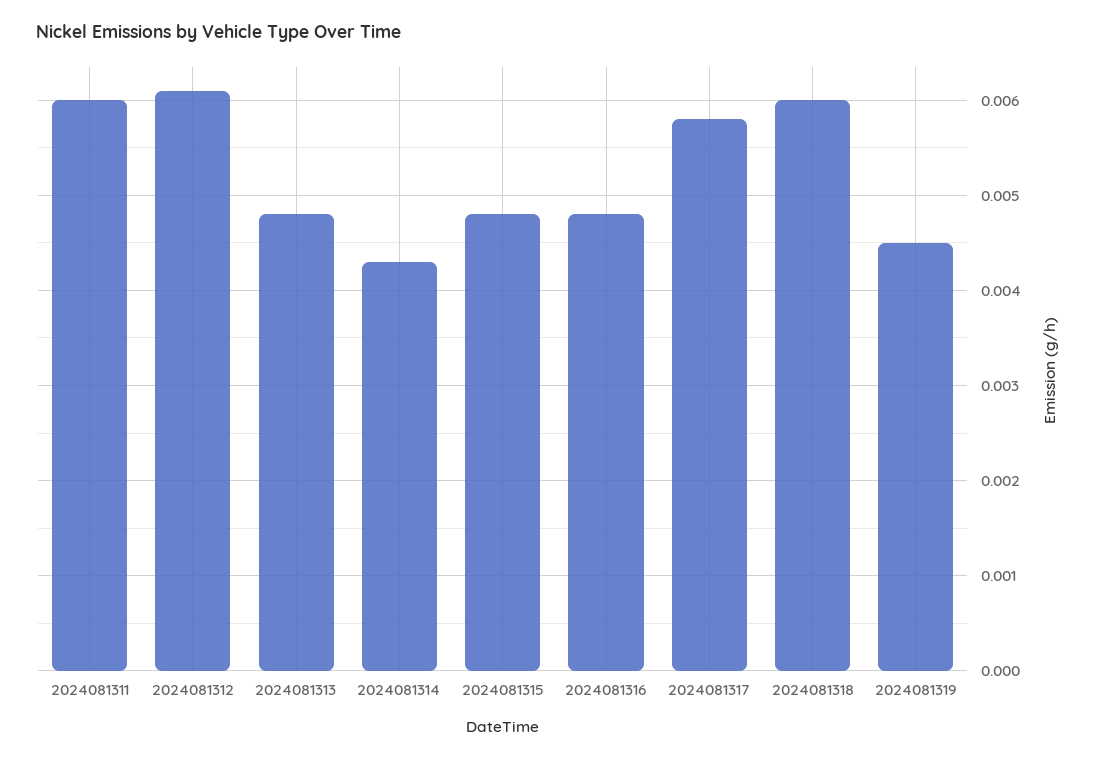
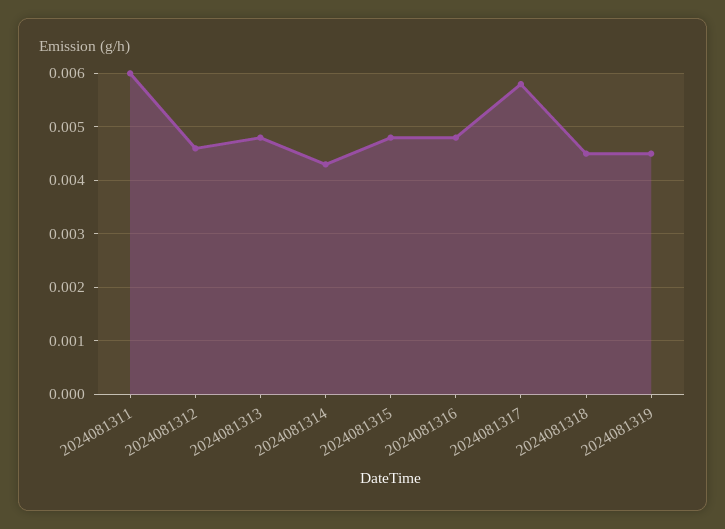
2024081312: 0.0061 -> 0.0045
2024081318: 0.006 -> 0.0045

